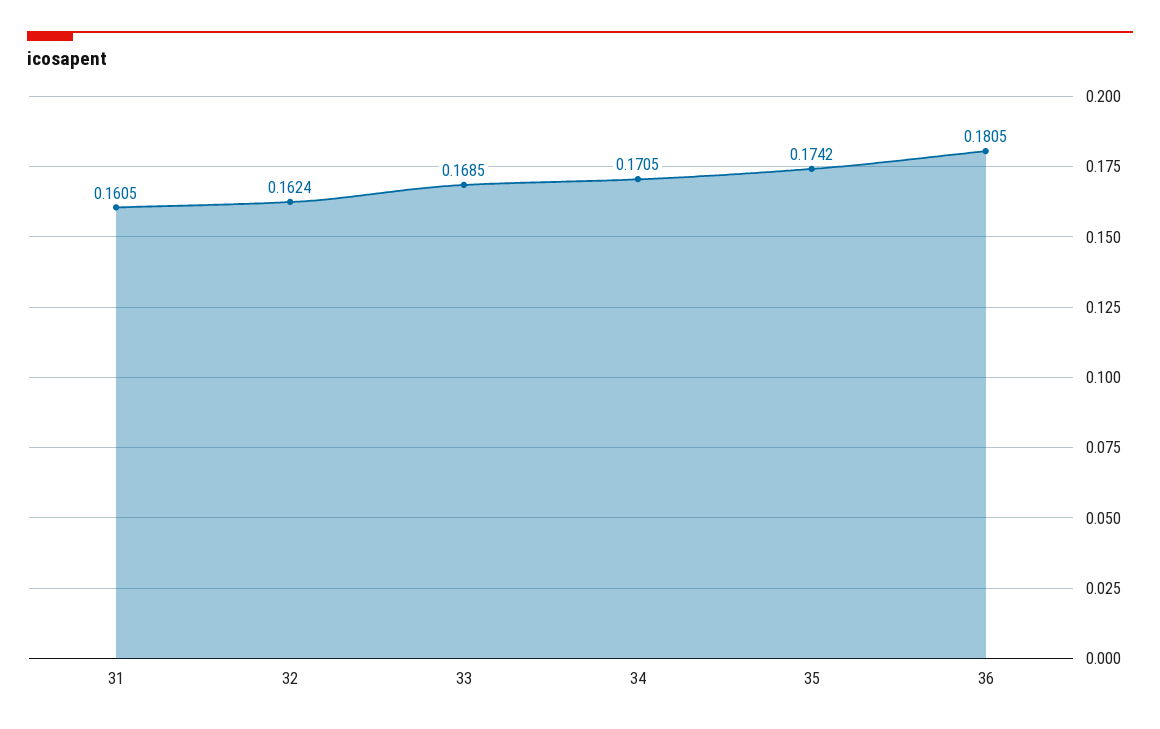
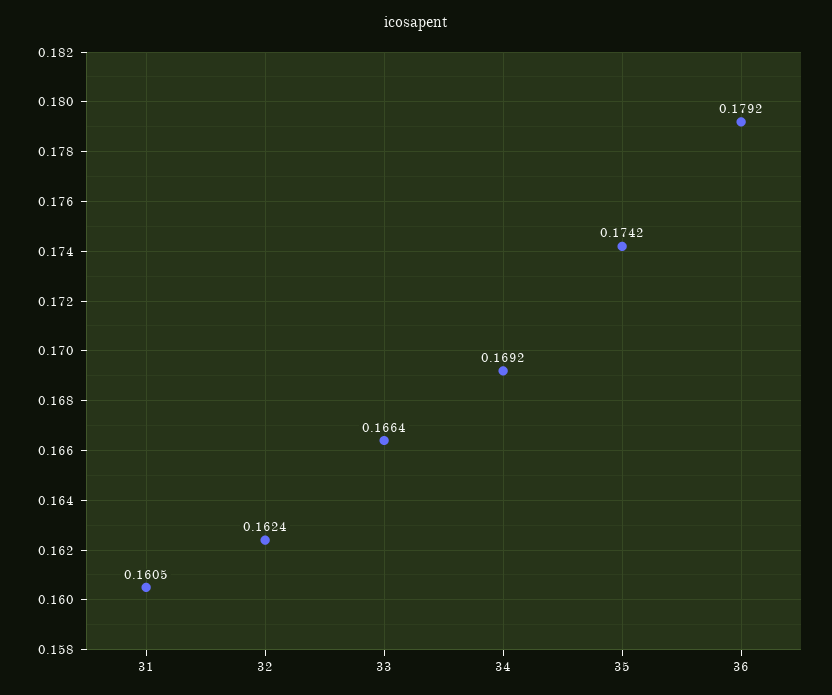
33: 0.1685 -> 0.1664
34: 0.1705 -> 0.1692
36: 0.1805 -> 0.1792

